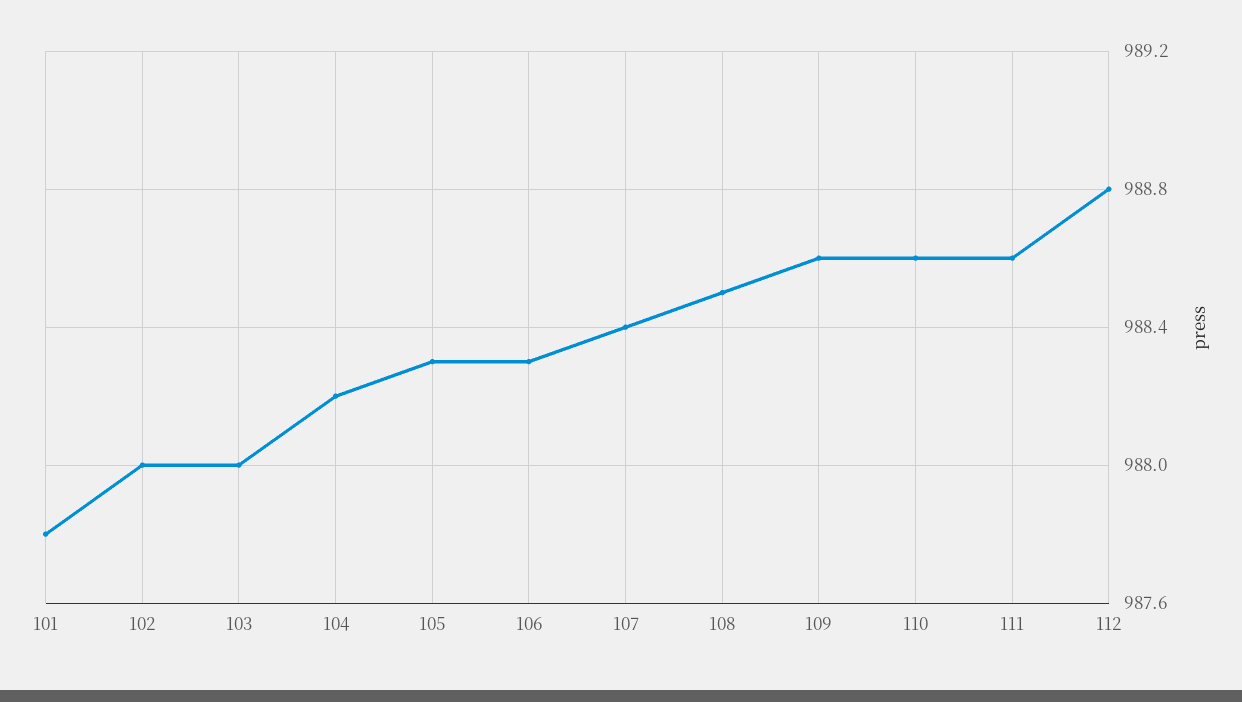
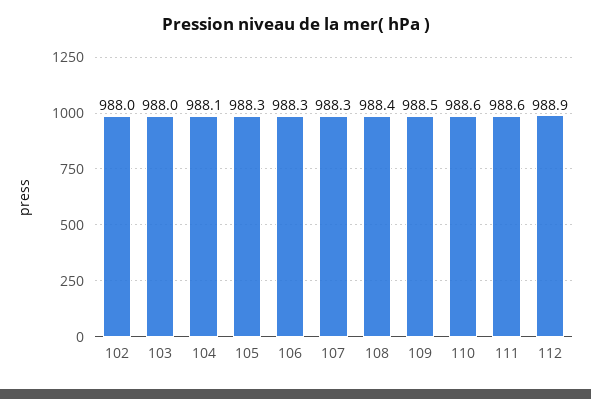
101: 987.8 -> none
104: 988.2 -> 988.1
107: 988.4 -> 988.3
108: 988.5 -> 988.4
109: 988.6 -> 988.5
112: 988.8 -> 988.9

